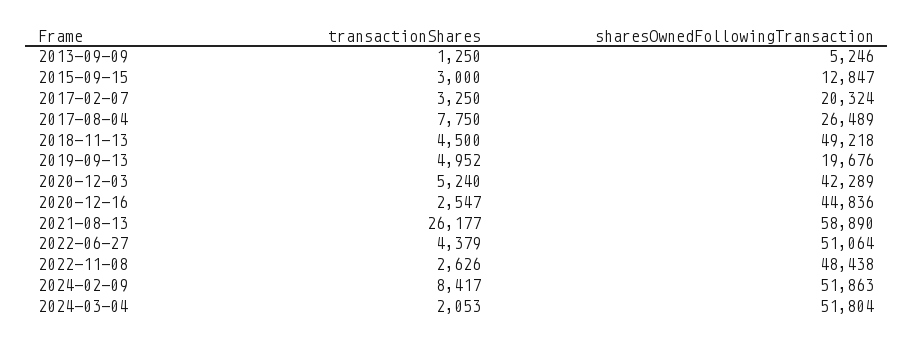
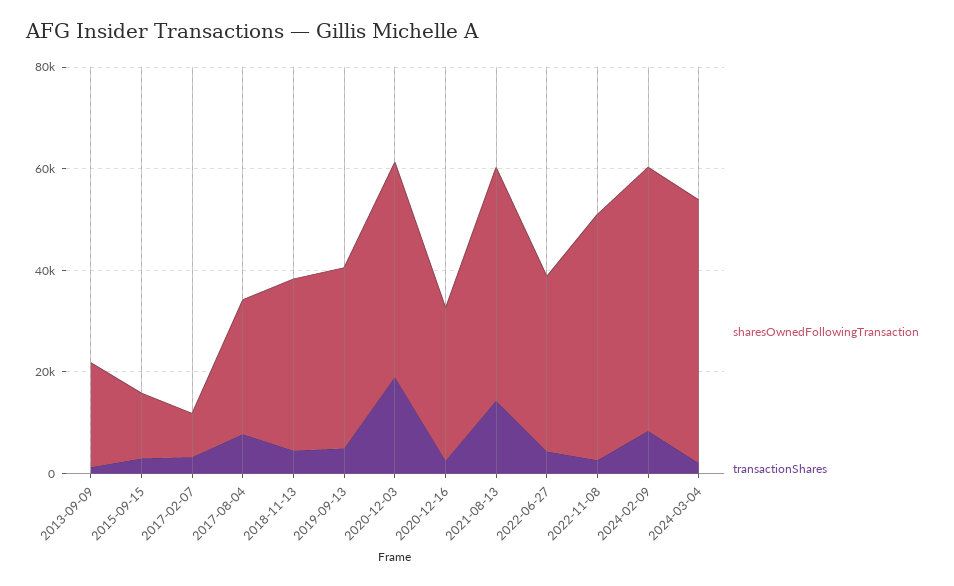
sharesOwnedFollowingTransaction, 2013-09-09: 5246 -> 20000
sharesOwnedFollowingTransaction, 2017-02-07: 20324 -> 10000
sharesOwnedFollowingTransaction, 2018-11-13: 49218 -> 35000
sharesOwnedFollowingTransaction, 2019-09-13: 19676 -> 35000
transactionShares, 2020-12-03: 5240 -> 20000
sharesOwnedFollowingTransaction, 2020-12-16: 44836 -> 30000
transactionShares, 2021-08-13: 26177 -> 15000
sharesOwnedFollowingTransaction, 2021-08-13: 58890 -> 45000
sharesOwnedFollowingTransaction, 2022-06-27: 51064 -> 35000

